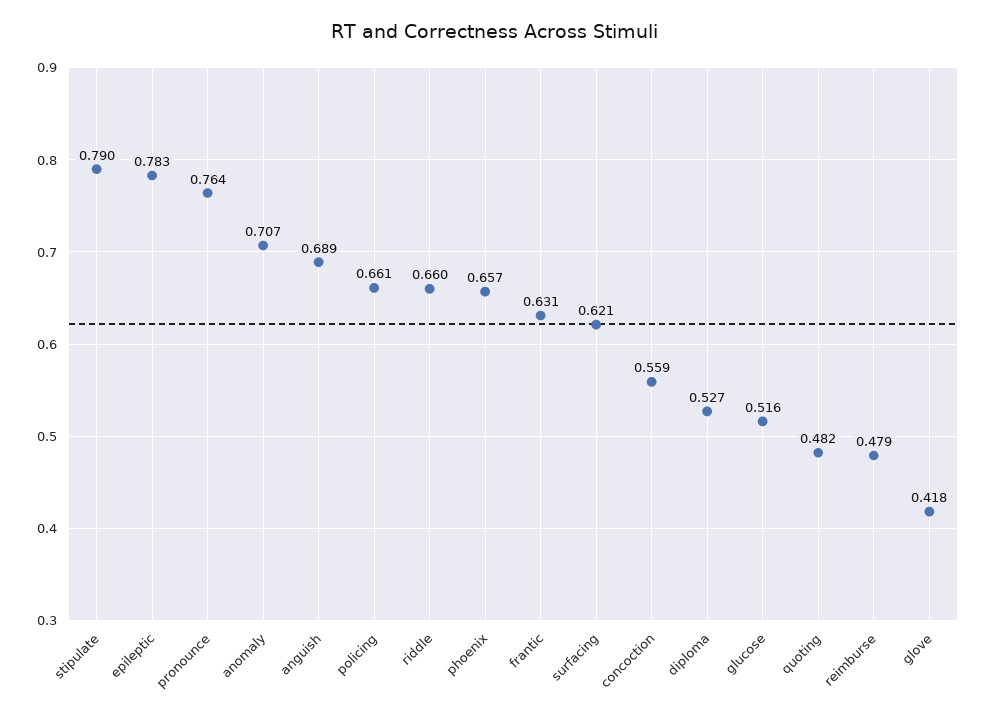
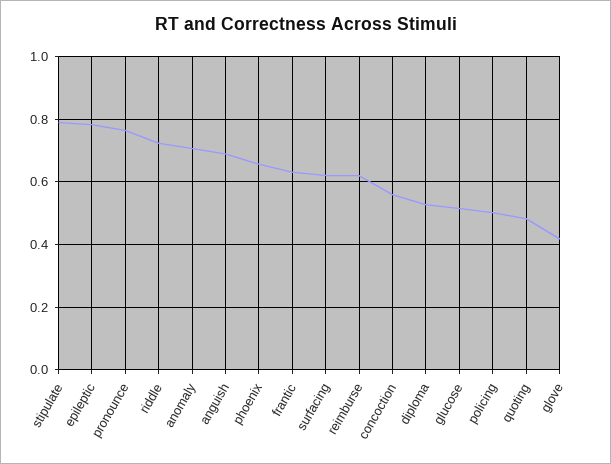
policing: 0.661 -> 0.5
riddle: 0.66 -> 0.72
reimburse: 0.479 -> 0.62

